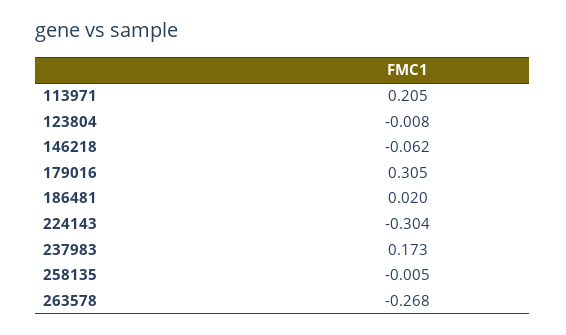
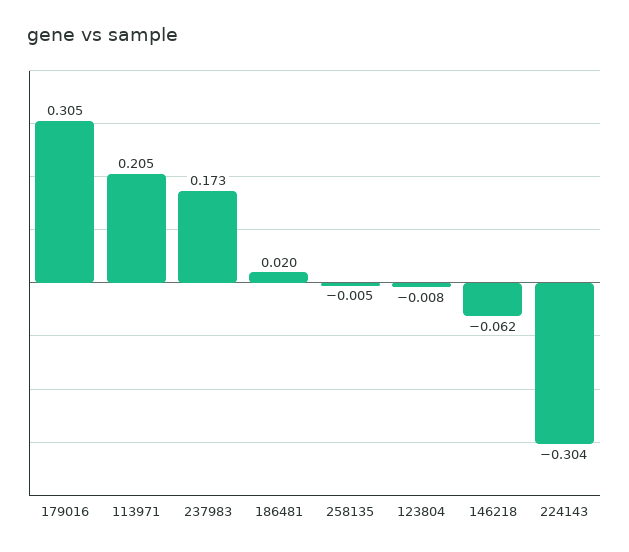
263578: -0.268 -> none

